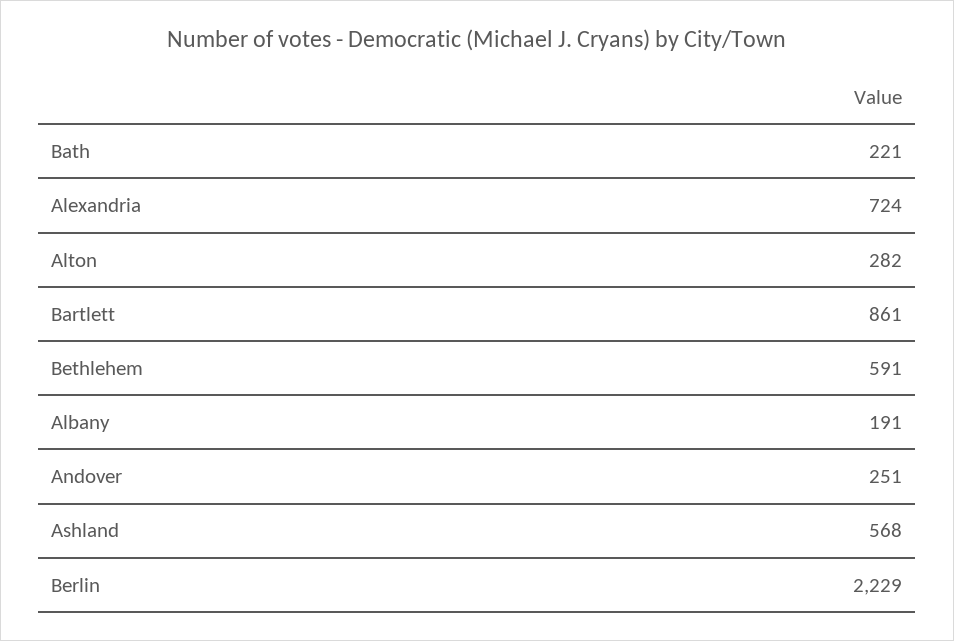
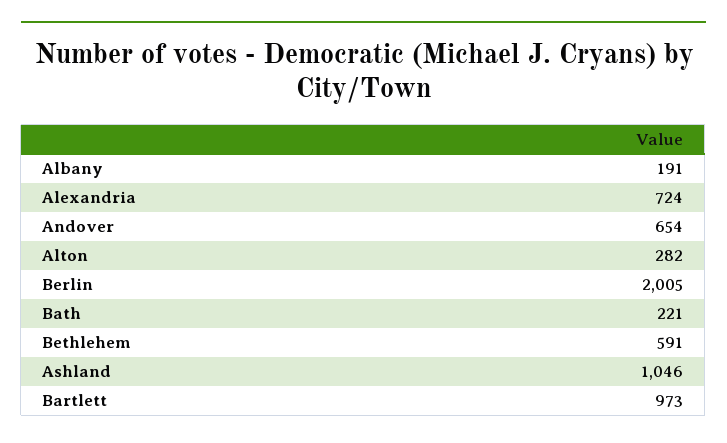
Bartlett: 861 -> 973
Andover: 251 -> 654
Ashland: 568 -> 1046
Berlin: 2229 -> 2005

